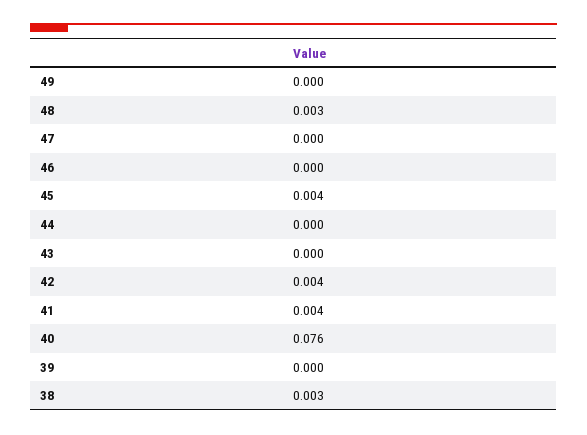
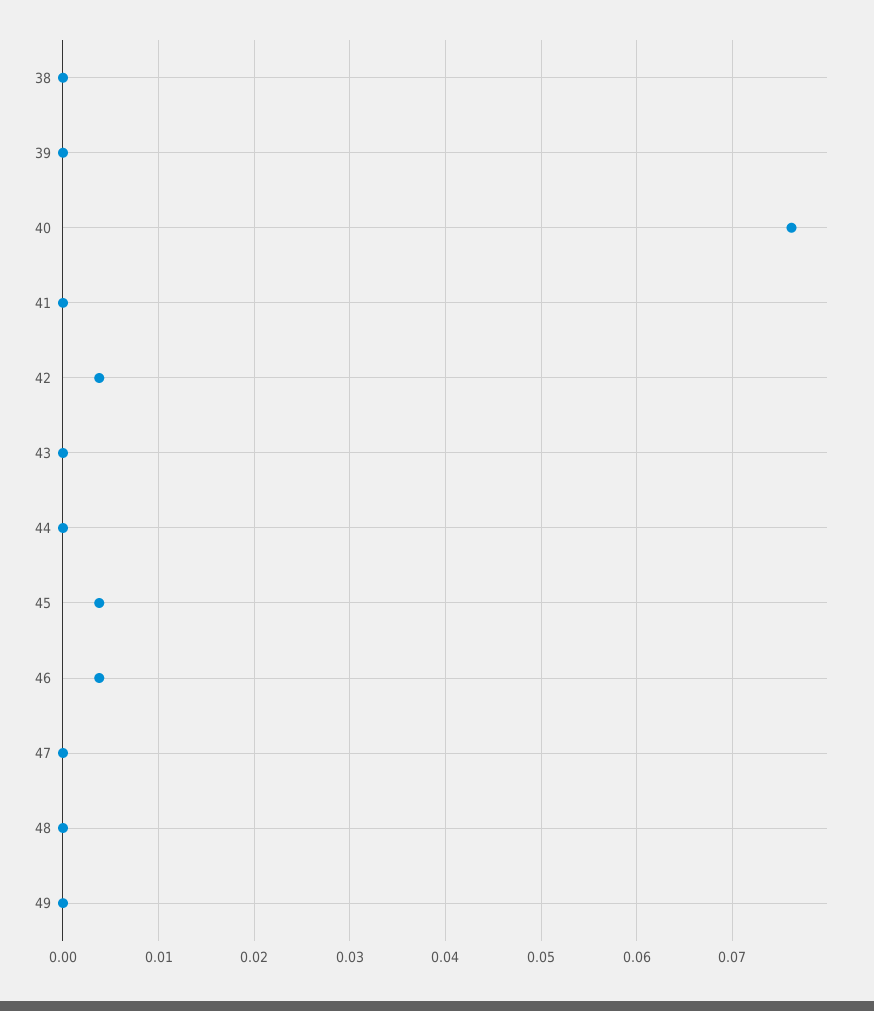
48: 0.003 -> 0
46: 0 -> 0.004
41: 0.004 -> 0
38: 0.003 -> 0

